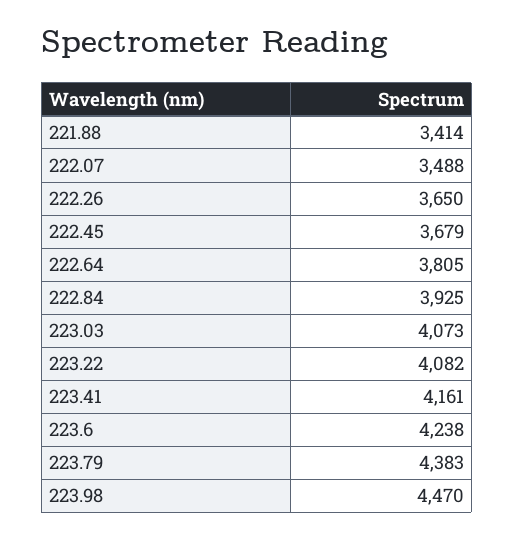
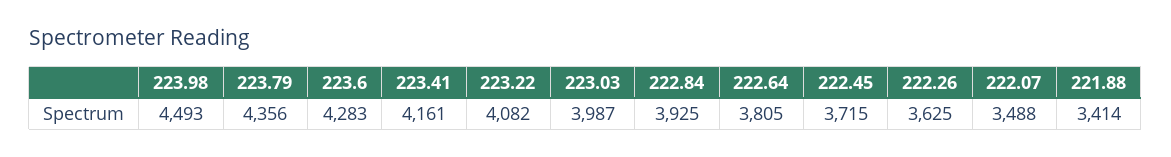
222.26: 3650 -> 3625
222.45: 3679 -> 3715
223.03: 4073 -> 3987
223.6: 4238 -> 4283
223.79: 4383 -> 4356
223.98: 4470 -> 4493

